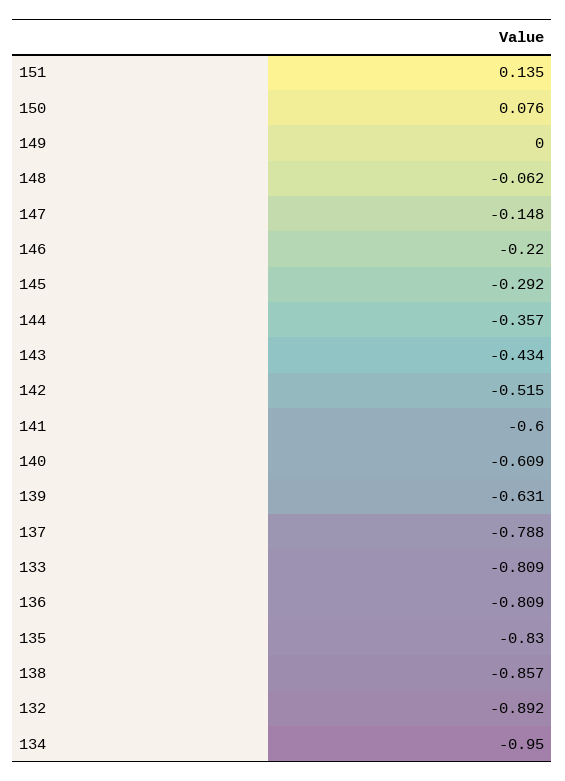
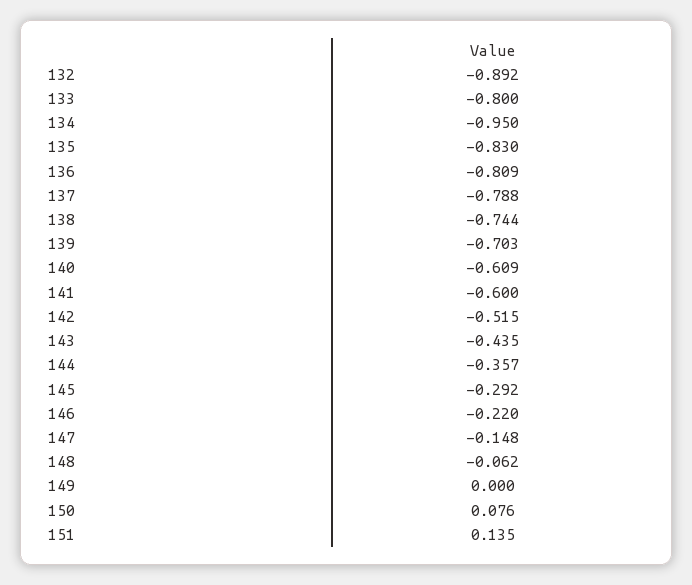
143: -0.434 -> -0.435
139: -0.631 -> -0.703
133: -0.809 -> -0.8
138: -0.857 -> -0.744

